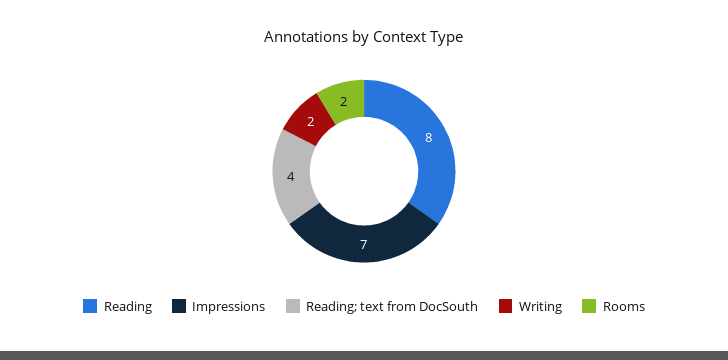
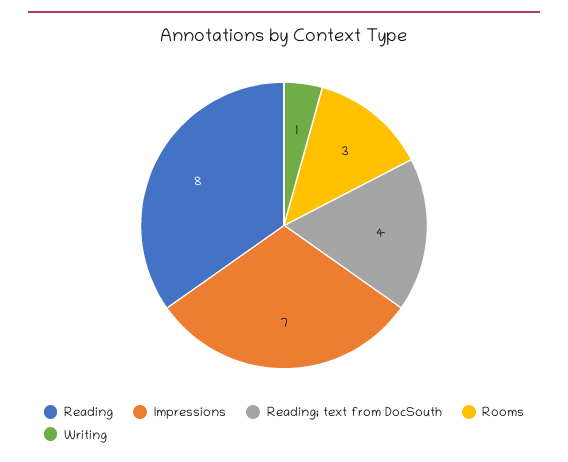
Writing: 2 -> 1
Rooms: 2 -> 3

